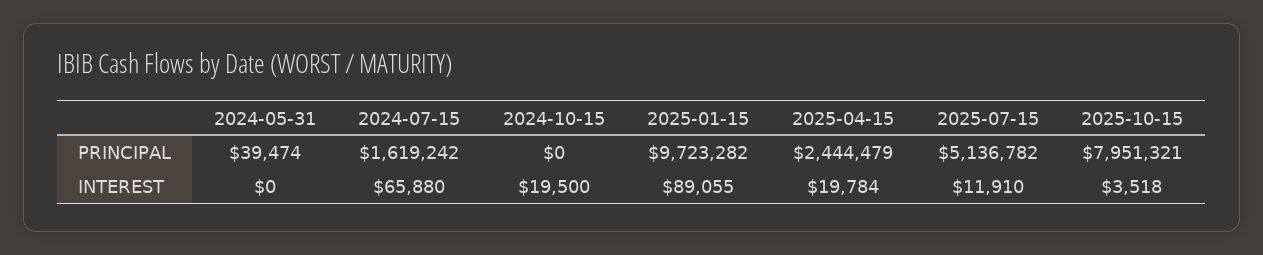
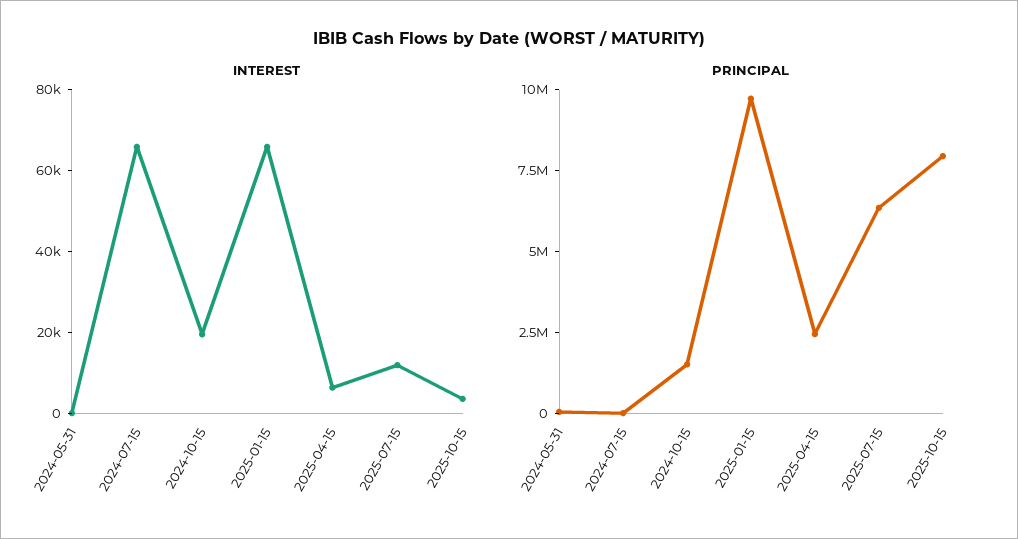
PRINCIPAL, 2024-07-15: 1619242 -> 0
PRINCIPAL, 2024-10-15: 0 -> 1500000
PRINCIPAL, 2025-07-15: 5136782 -> 6500000
INTEREST, 2025-01-15: 89055 -> 65000
INTEREST, 2025-04-15: 19784 -> 5000

